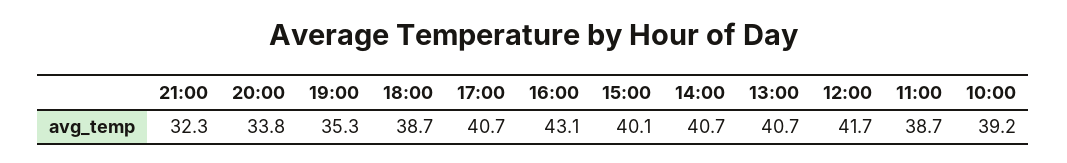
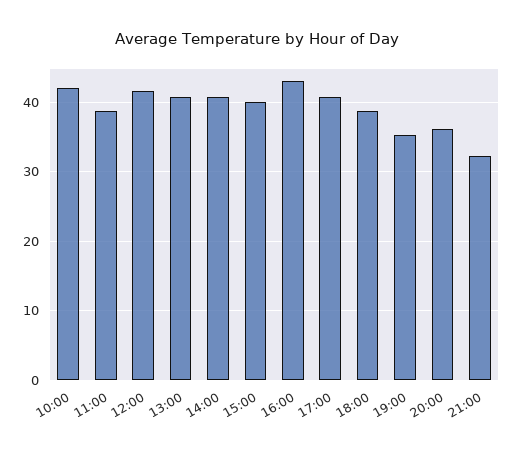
20:00: 33.8 -> 36
10:00: 39.2 -> 42

